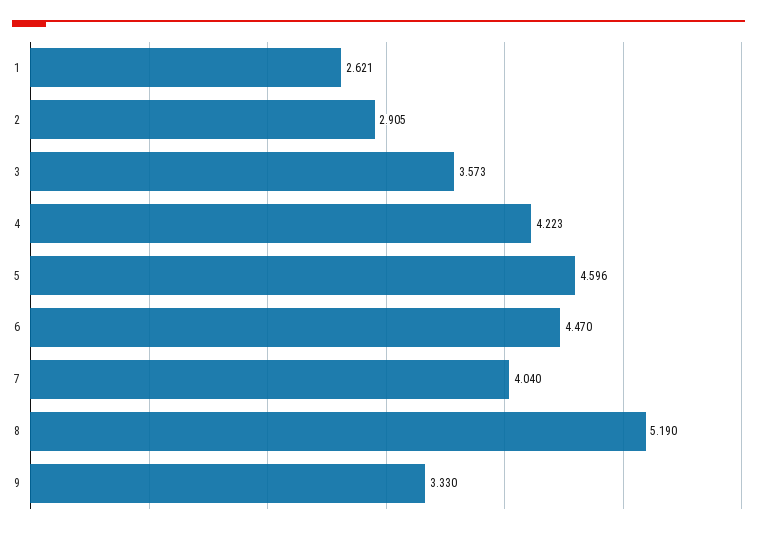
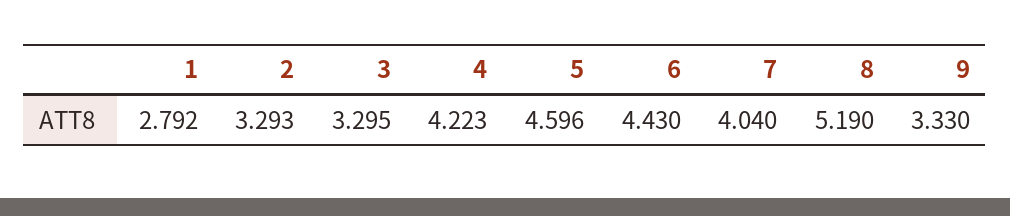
1: 2.621 -> 2.792
2: 2.905 -> 3.293
3: 3.573 -> 3.295
6: 4.47 -> 4.43

